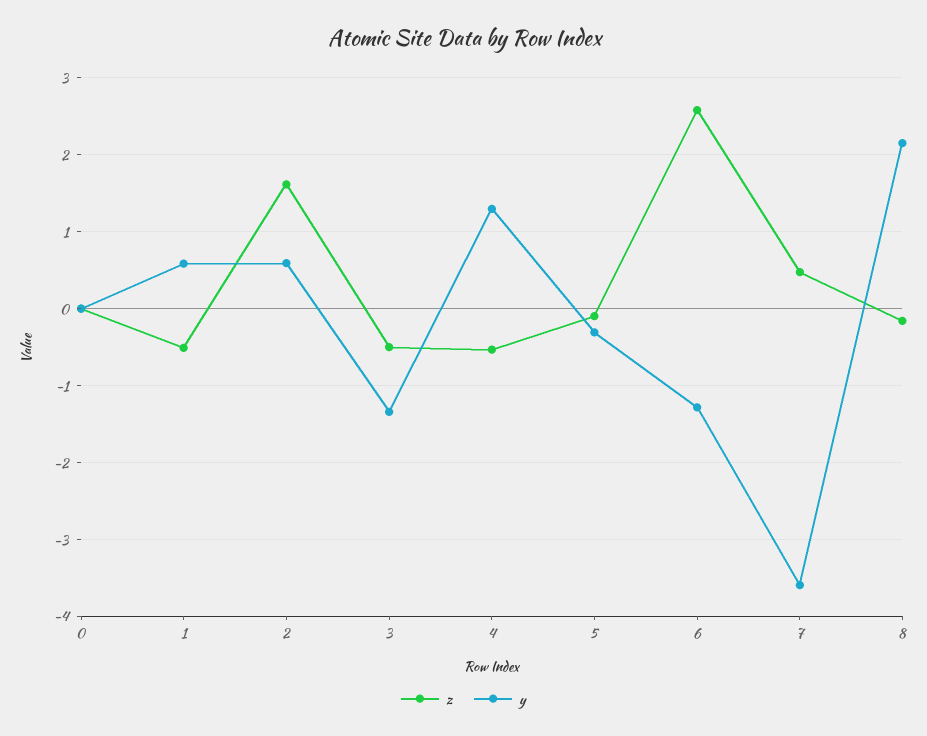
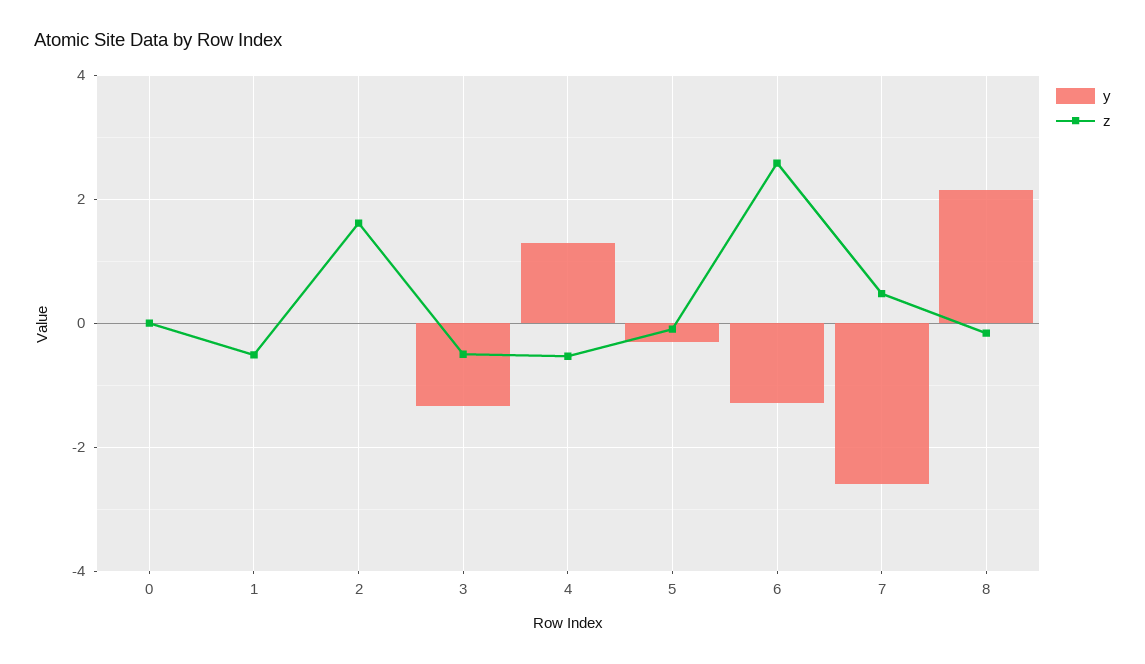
y, 1: 0.6 -> 0
y, 2: 0.6 -> 0
y, 7: -3.6 -> -2.6

